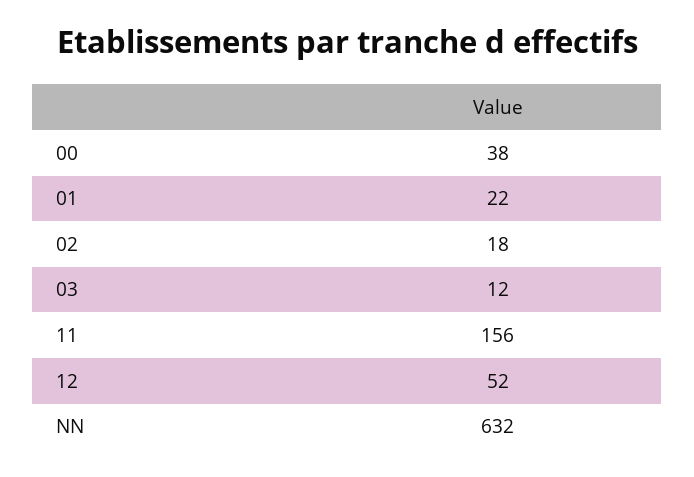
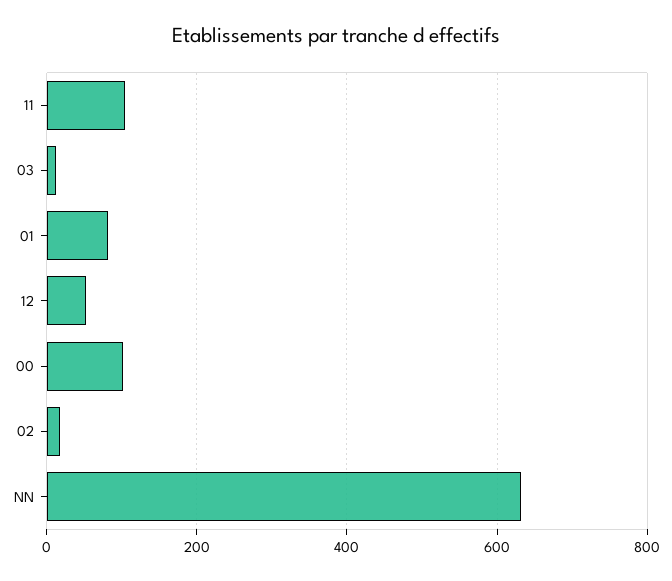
00: 38 -> 100
01: 22 -> 80
11: 156 -> 100

